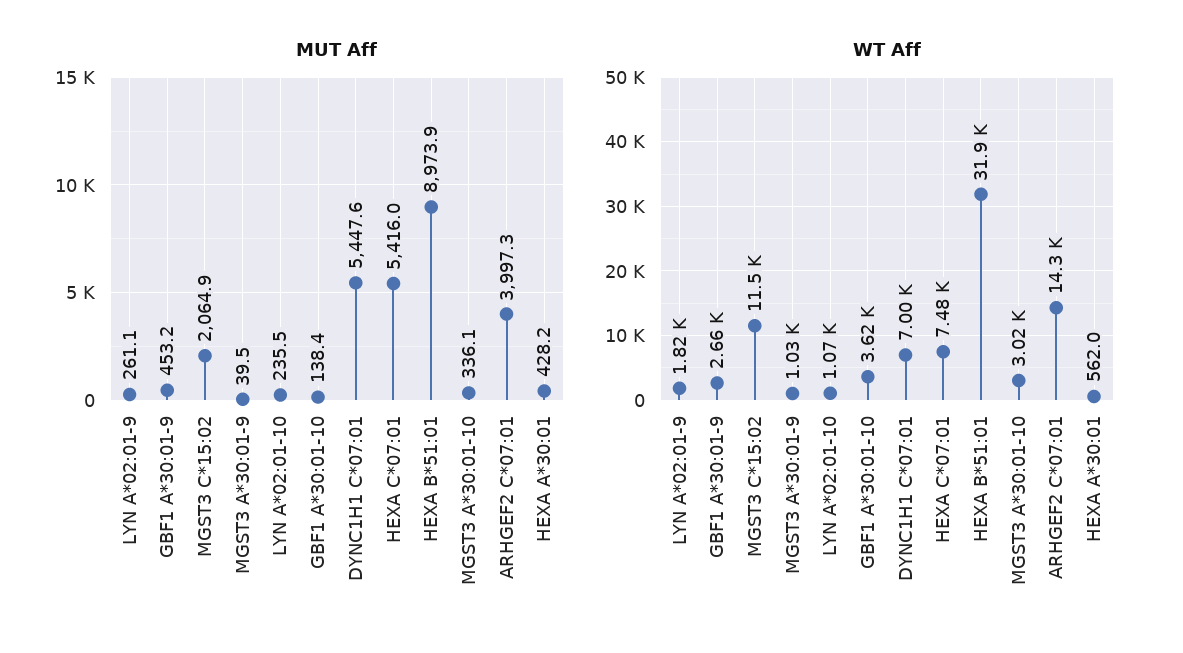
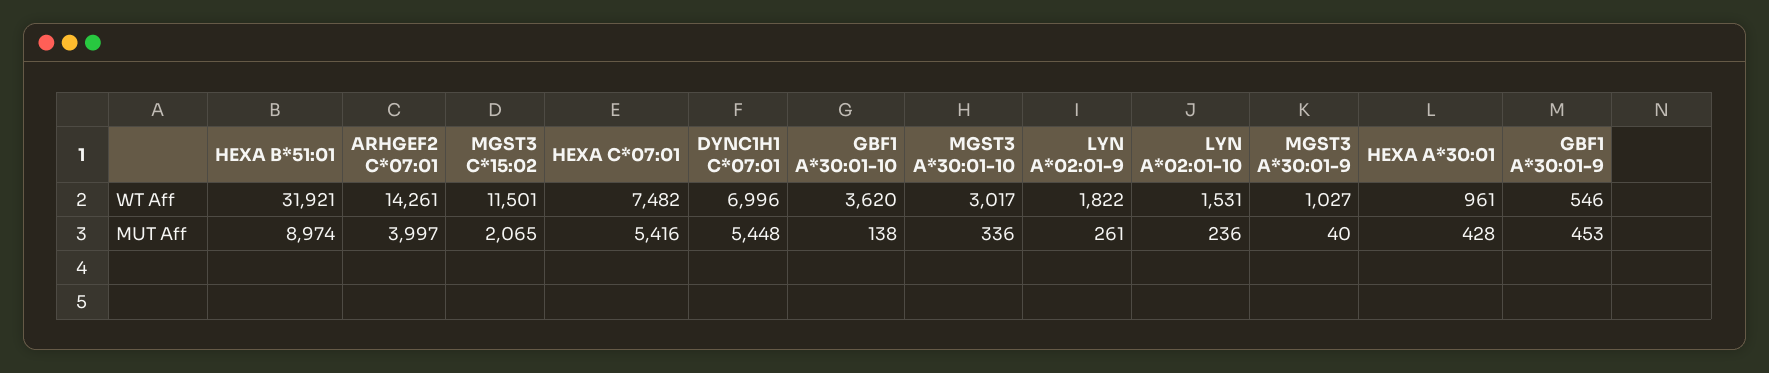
WT Aff, GBF1 A*30:01-9: 2660 -> 546
WT Aff, LYN A*02:01-10: 1070 -> 1531
WT Aff, HEXA A*30:01: 562 -> 961

